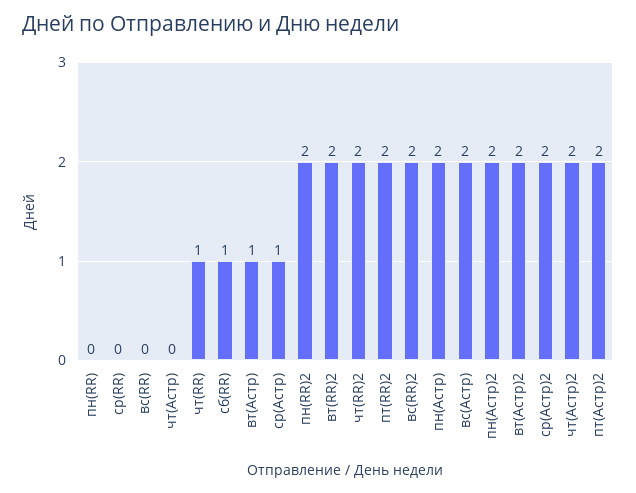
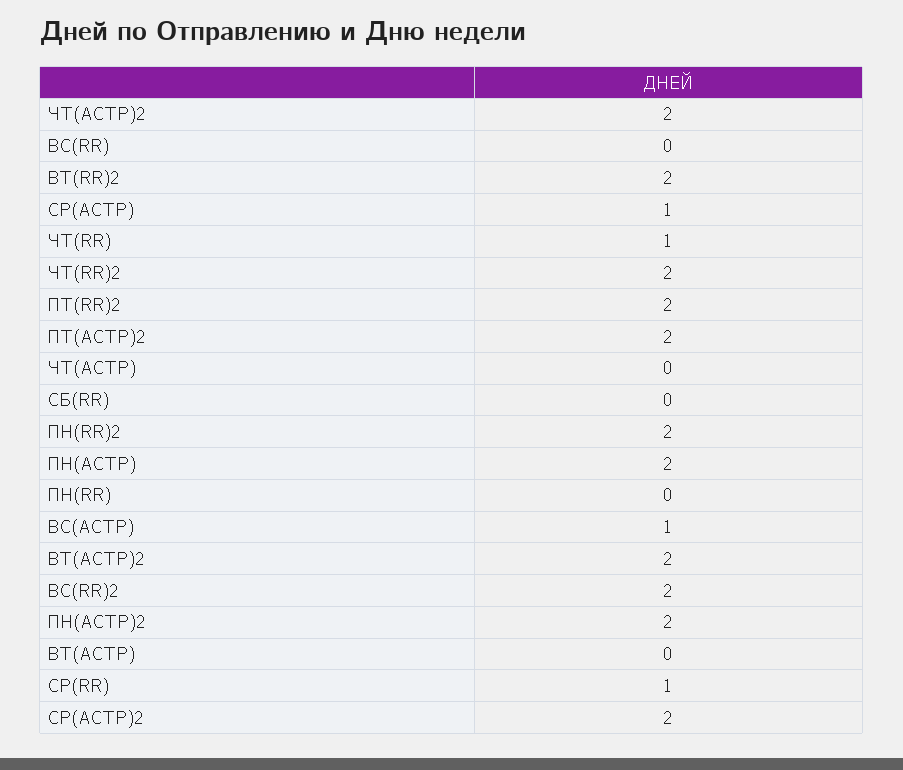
ср(RR): 0 -> 1
сб(RR): 1 -> 0
вт(Астр): 1 -> 0
вс(Астр): 2 -> 1

